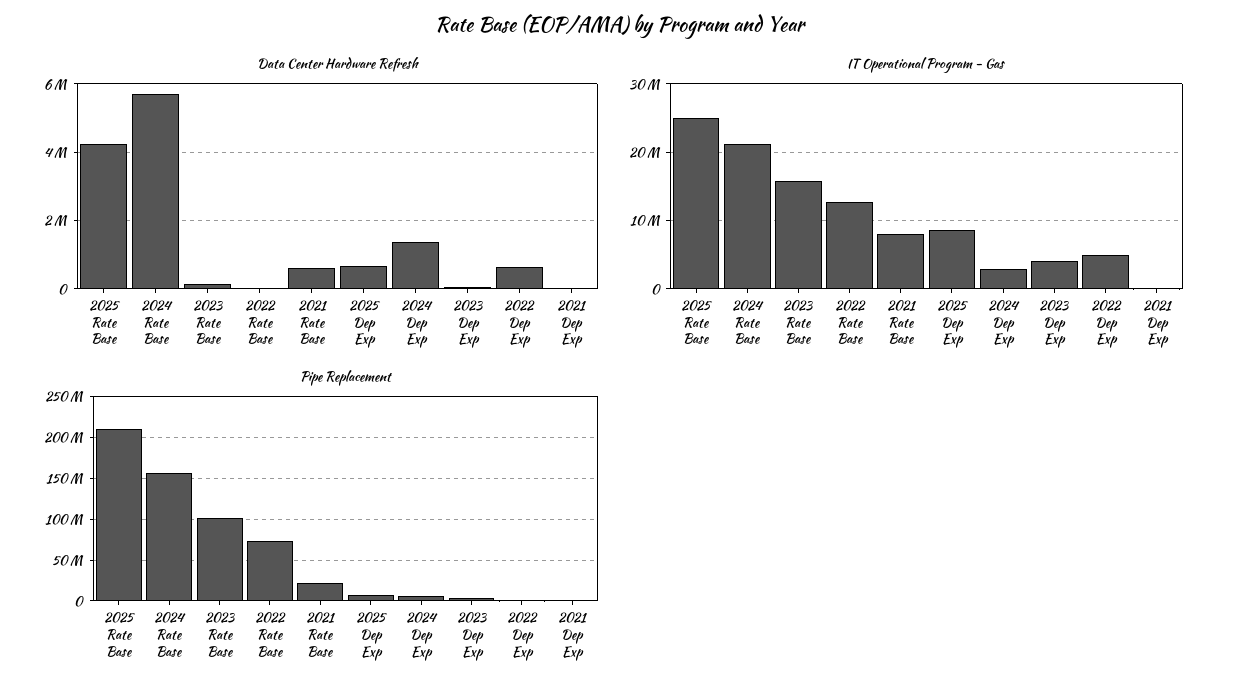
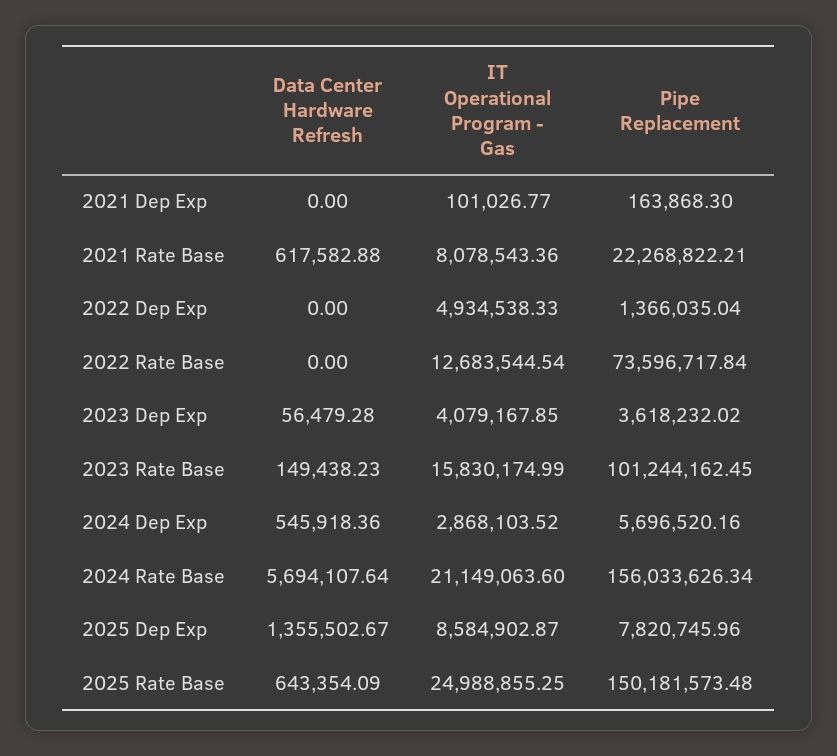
Data Center Hardware Refresh, 2025 Rate Base: 4200000 -> 643354.09
Data Center Hardware Refresh, 2025 Dep Exp: 600000 -> 1355502.67
Data Center Hardware Refresh, 2024 Dep Exp: 1400000 -> 545918.36
Data Center Hardware Refresh, 2022 Dep Exp: 600000 -> 0
Pipe Replacement, 2025 Rate Base: 210000000 -> 150181573.48

